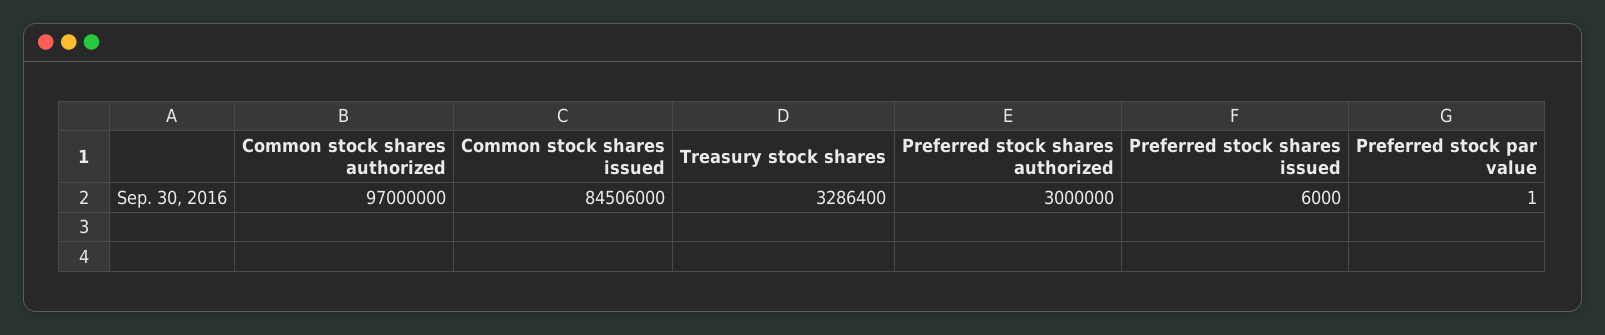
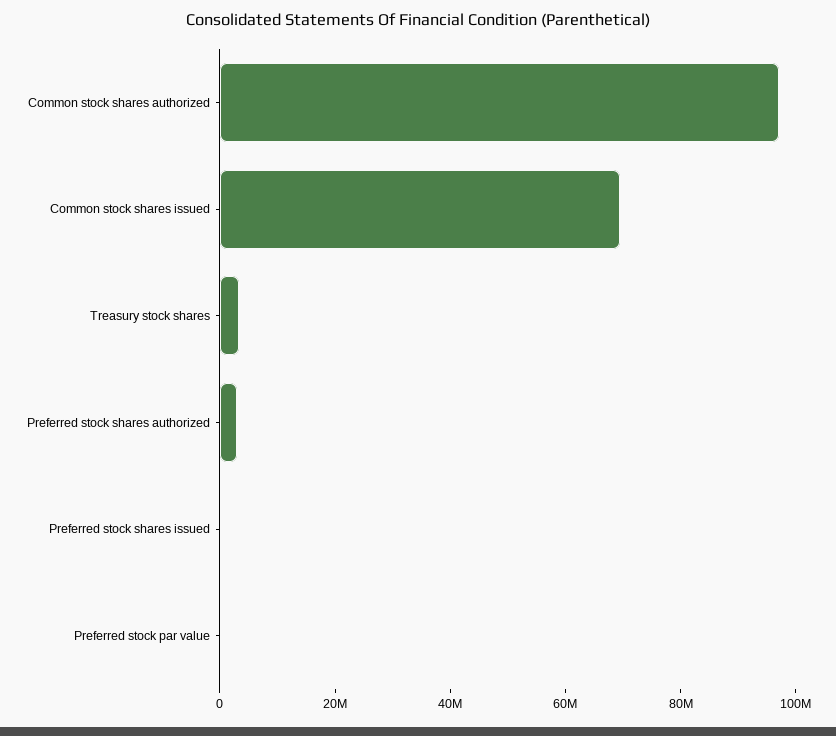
Common stock shares issued: 84506000 -> 70000000

